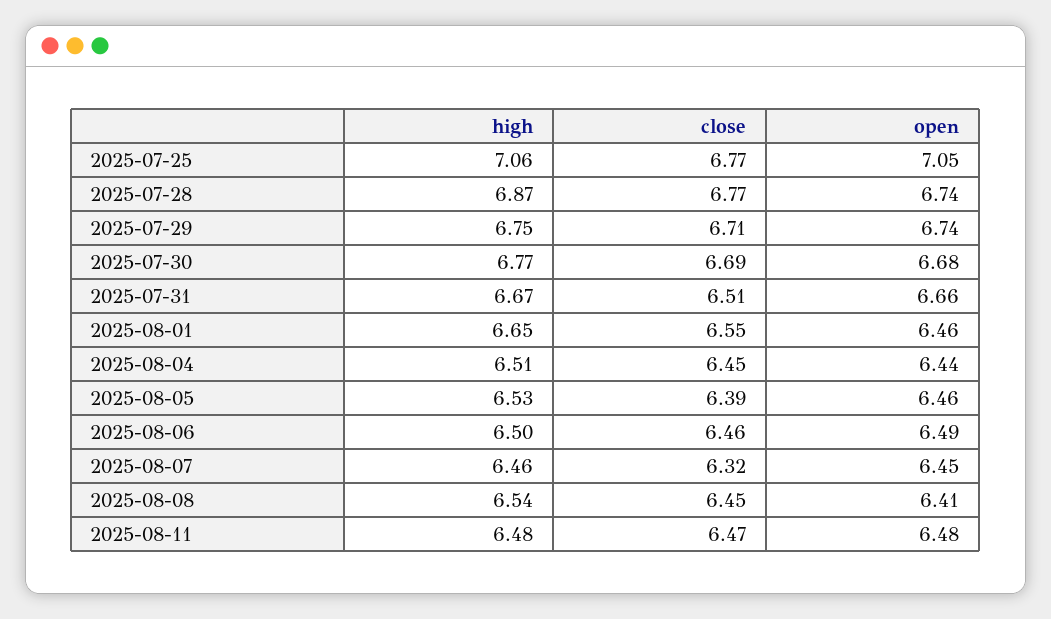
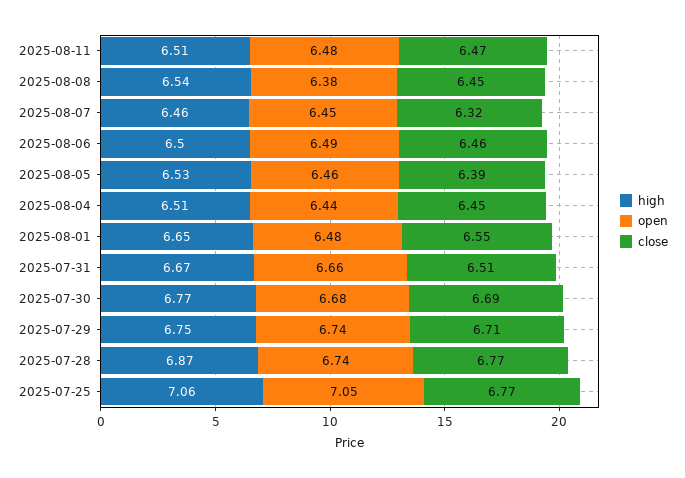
open, 2025-08-01: 6.46 -> 6.48
open, 2025-08-08: 6.41 -> 6.38
high, 2025-08-11: 6.48 -> 6.51

